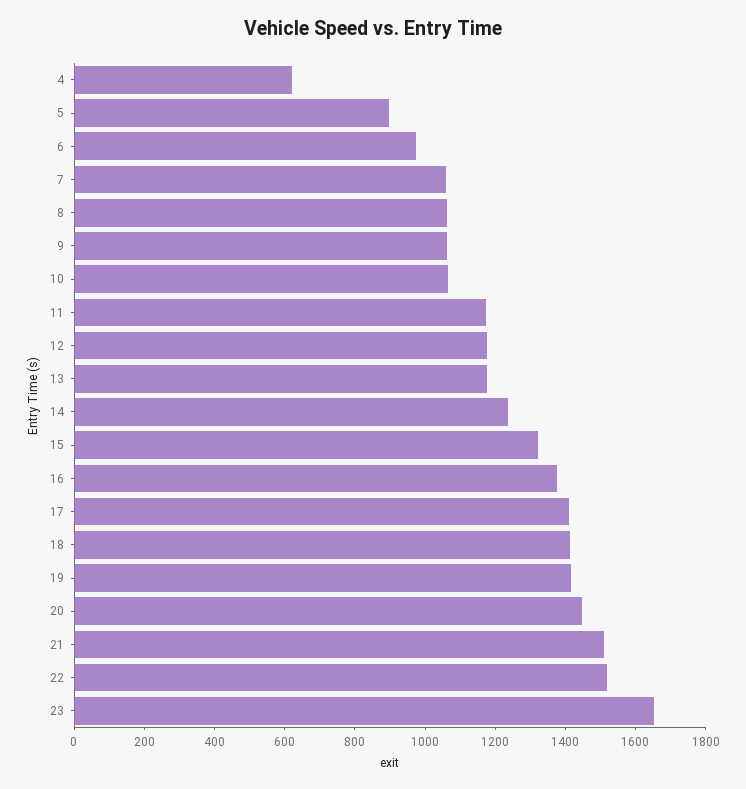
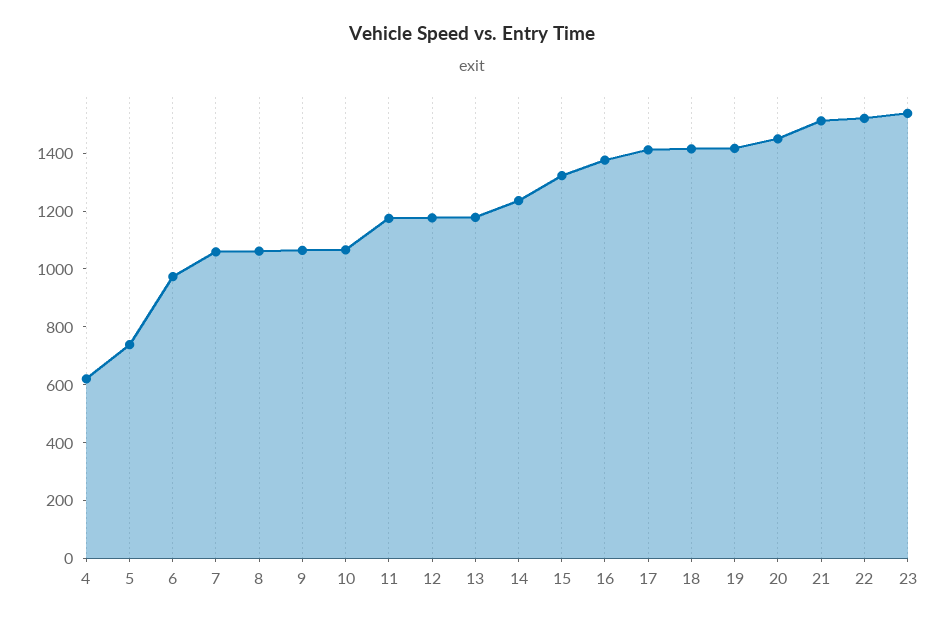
5: 900 -> 750
23: 1650 -> 1550

